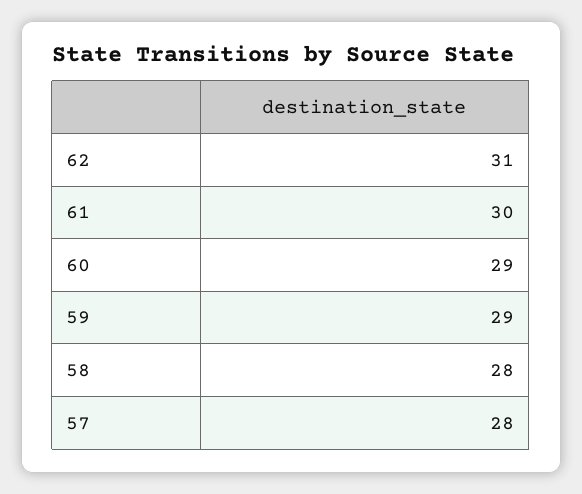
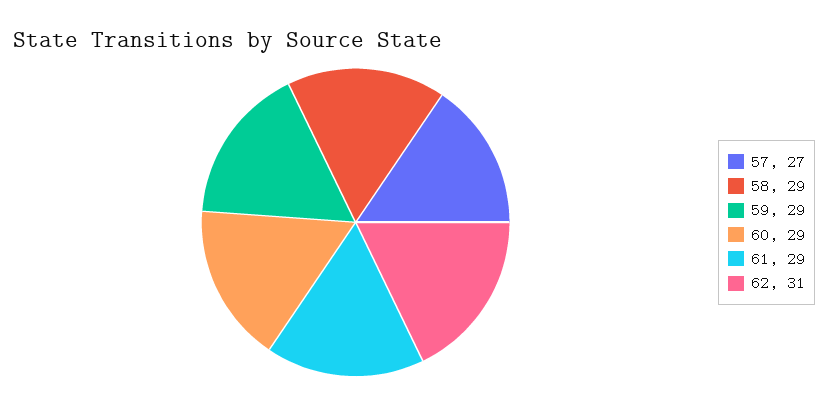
61: 30 -> 29
58: 28 -> 29
57: 28 -> 27

